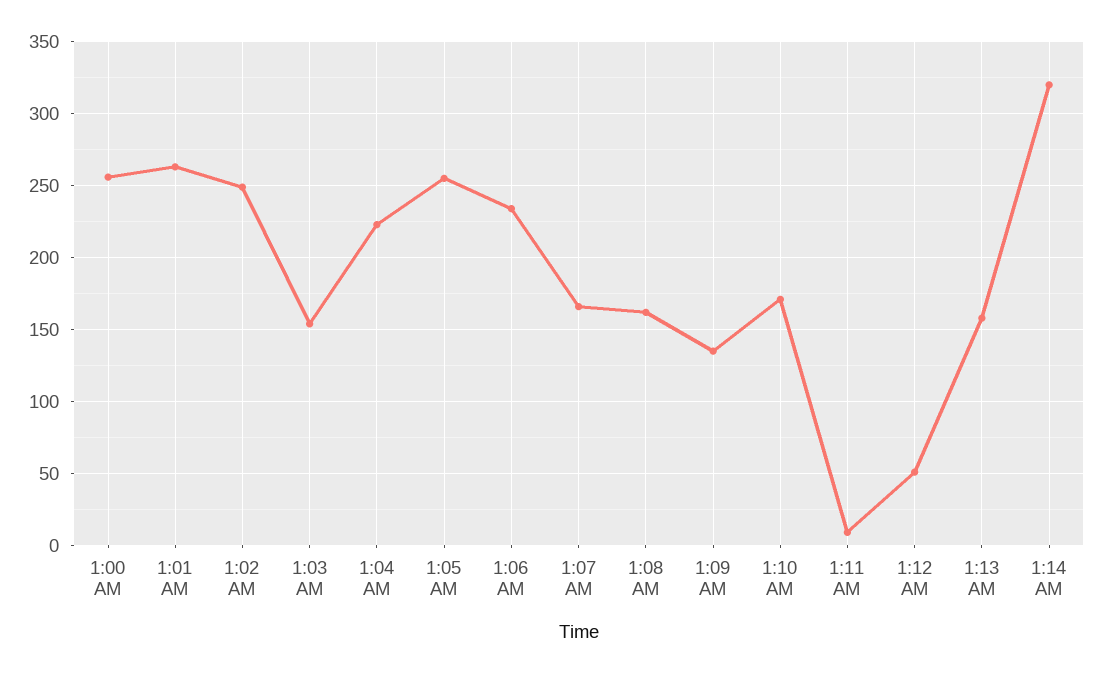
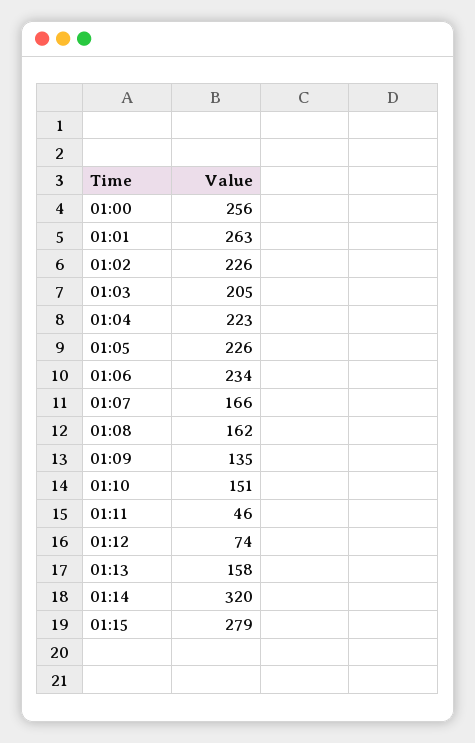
1:02 AM: 250 -> 226
1:03 AM: 155 -> 205
1:05 AM: 255 -> 226
1:10 AM: 170 -> 151
1:11 AM: 10 -> 46
1:12 AM: 50 -> 74
01:15: none -> 279

